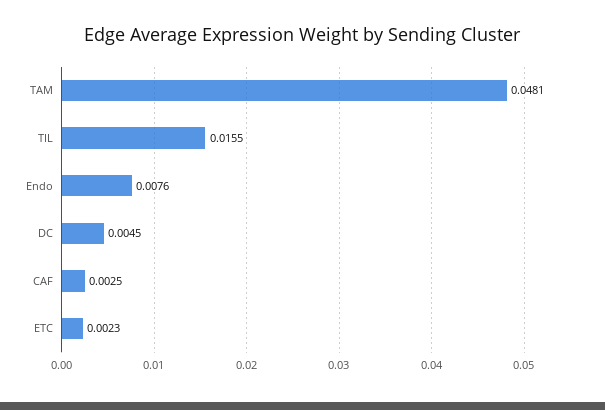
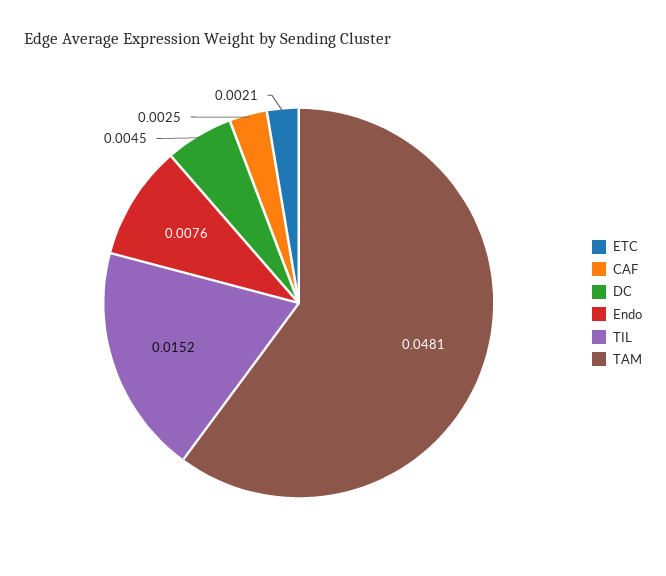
TIL: 0.0155 -> 0.0152
ETC: 0.0023 -> 0.0021

